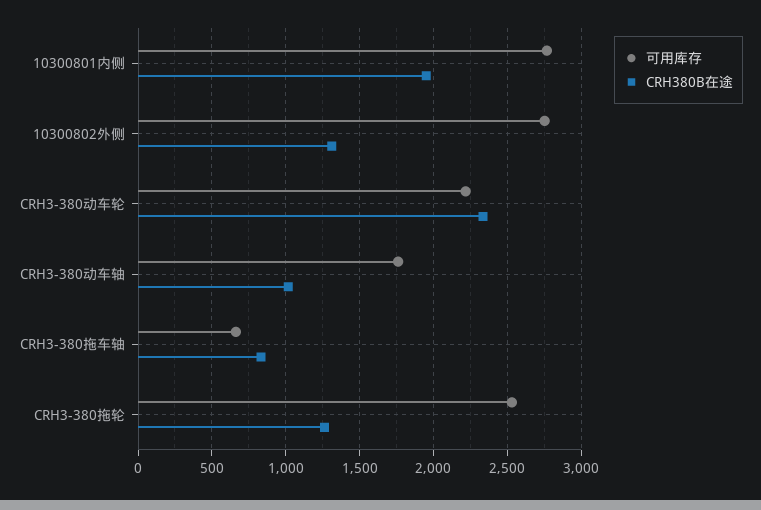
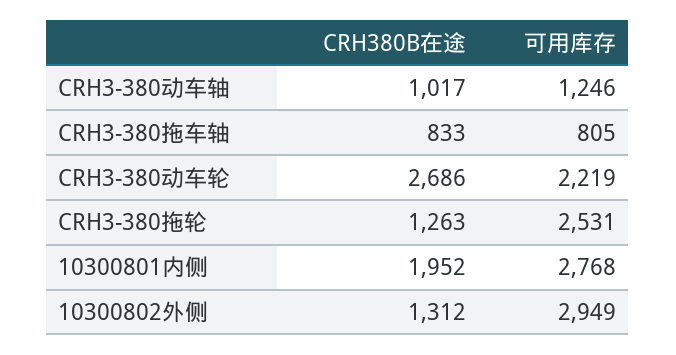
可用库存, 10300802外侧: 2750 -> 2949
CRH380B在途, CRH3-380动车轮: 2350 -> 2686
可用库存, CRH3-380动车轴: 1750 -> 1246
可用库存, CRH3-380拖车轴: 650 -> 805

